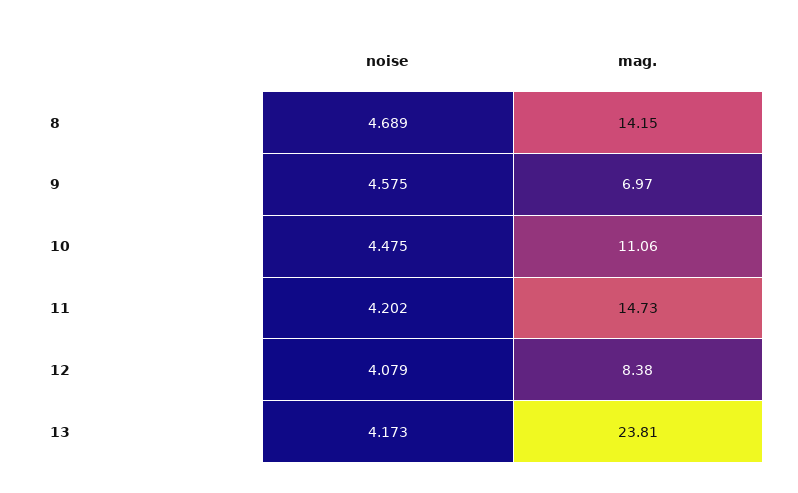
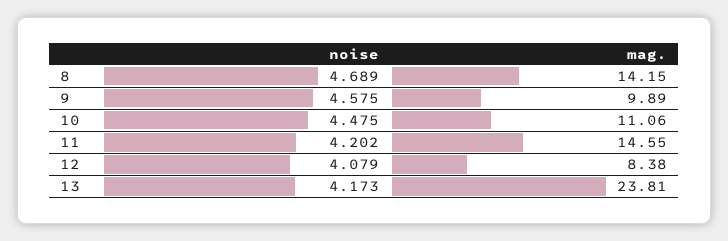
mag., 9: 6.97 -> 9.89
mag., 11: 14.73 -> 14.55

